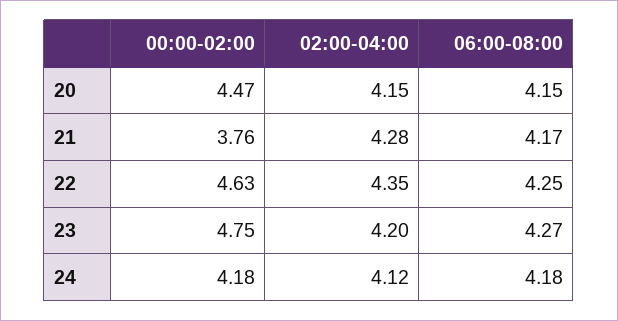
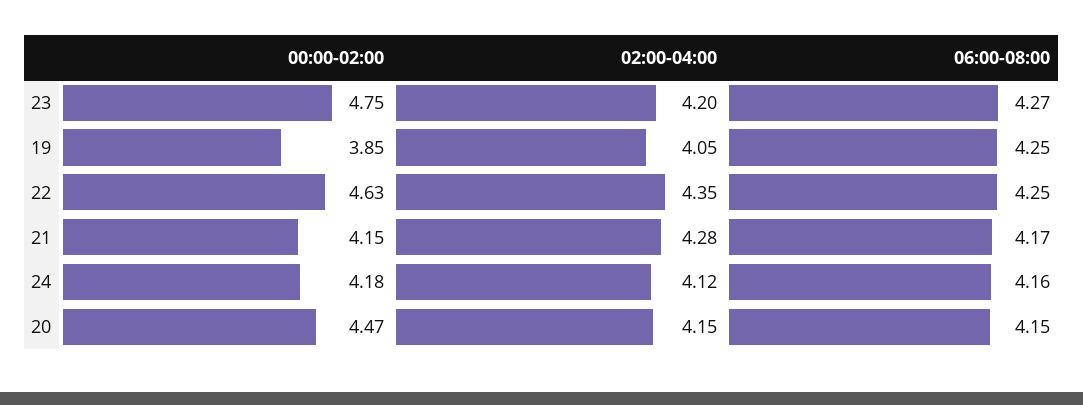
00:00-02:00, 21: 3.76 -> 4.15
06:00-08:00, 24: 4.18 -> 4.16
00:00-02:00, 19: none -> 3.85
02:00-04:00, 19: none -> 4.05
06:00-08:00, 19: none -> 4.25

